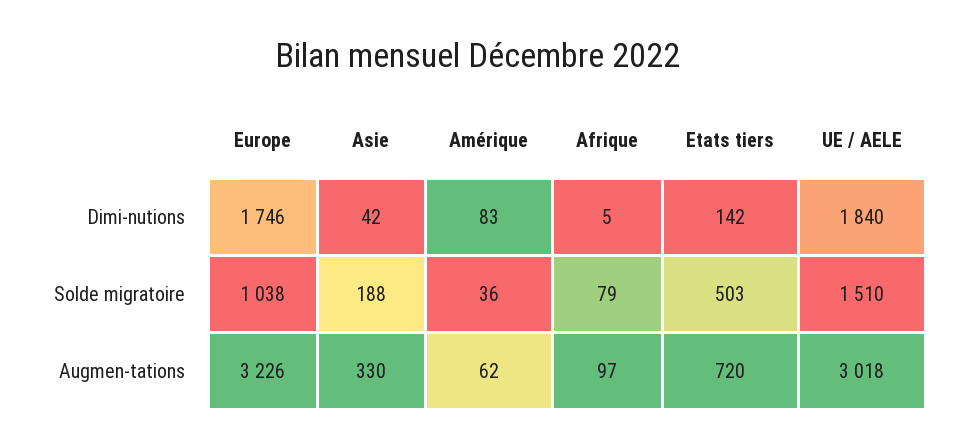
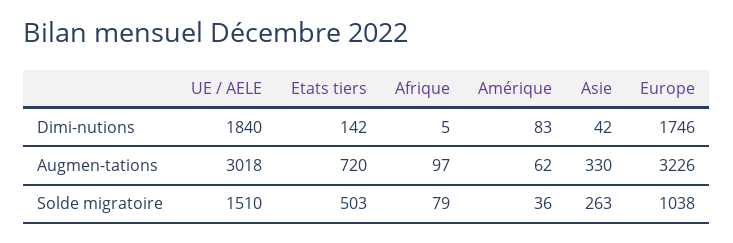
Asie, Solde migratoire: 188 -> 263

